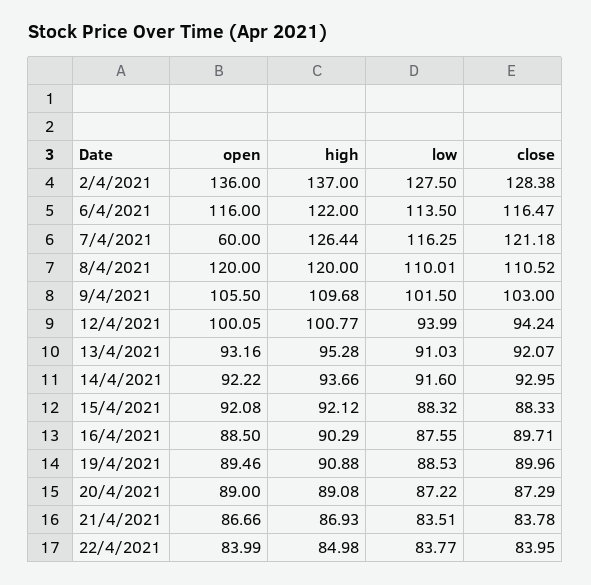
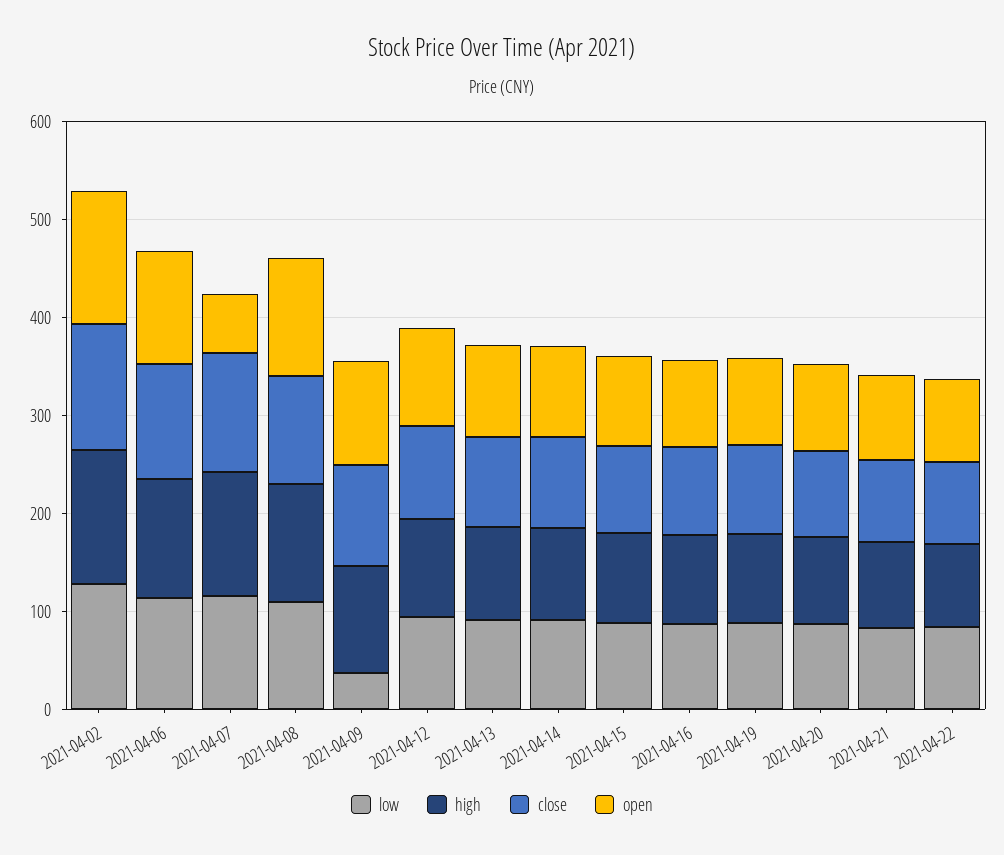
low, 9/4/2021: 101.5 -> 40

